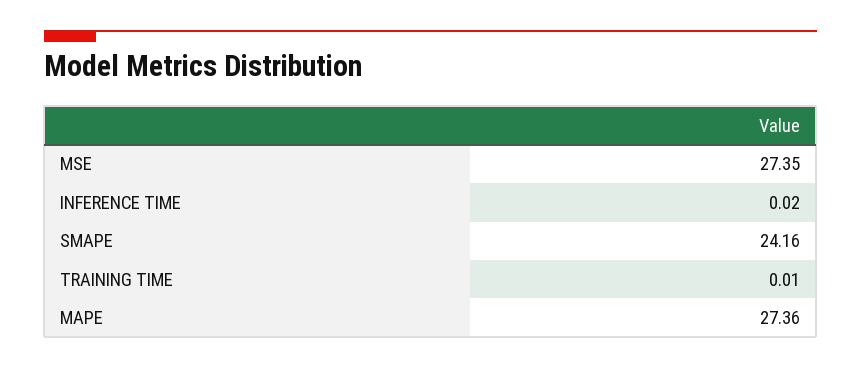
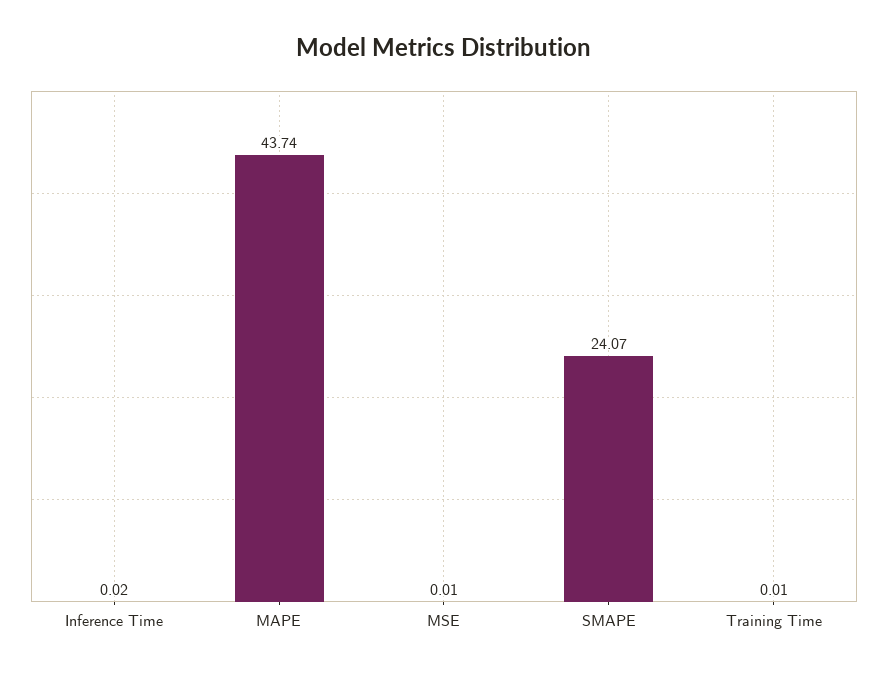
MSE: 27.35 -> 0.01
SMAPE: 24.16 -> 24.07
MAPE: 27.36 -> 43.74

